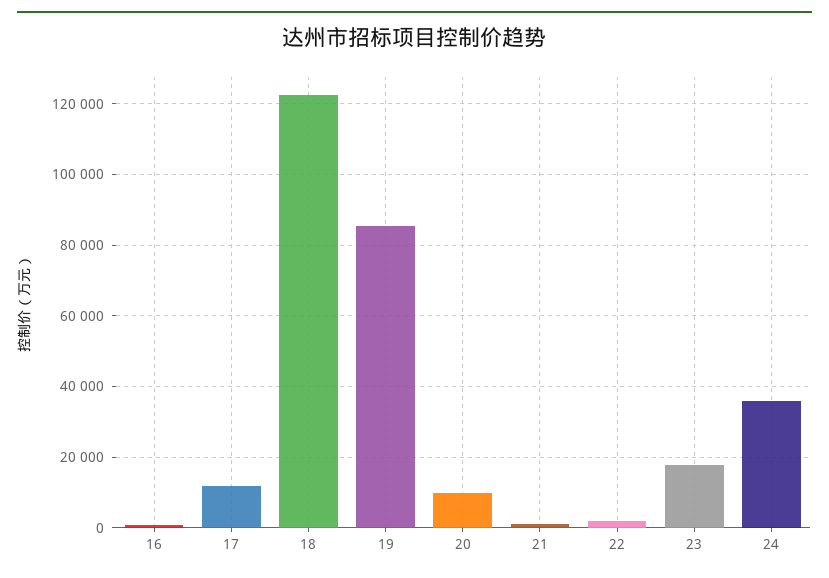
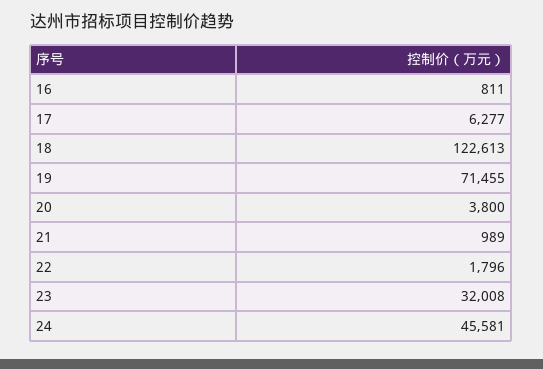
17: 12000 -> 6277
19: 86000 -> 71455
20: 10000 -> 3800
23: 18000 -> 32008
24: 36000 -> 45581

